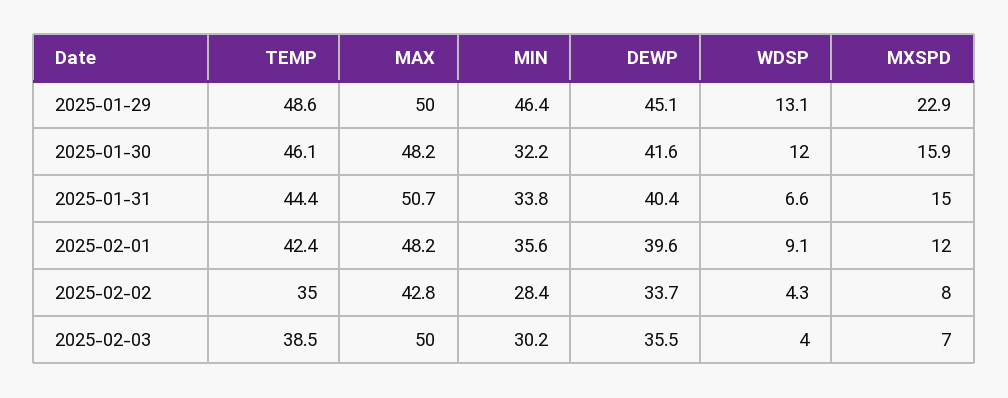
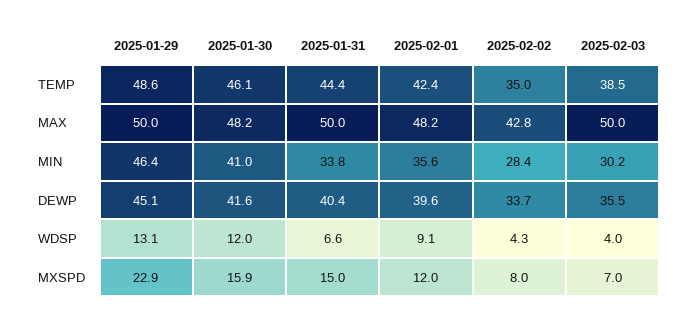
MIN, 2025-01-30: 32.2 -> 41
MAX, 2025-01-31: 50.7 -> 50

